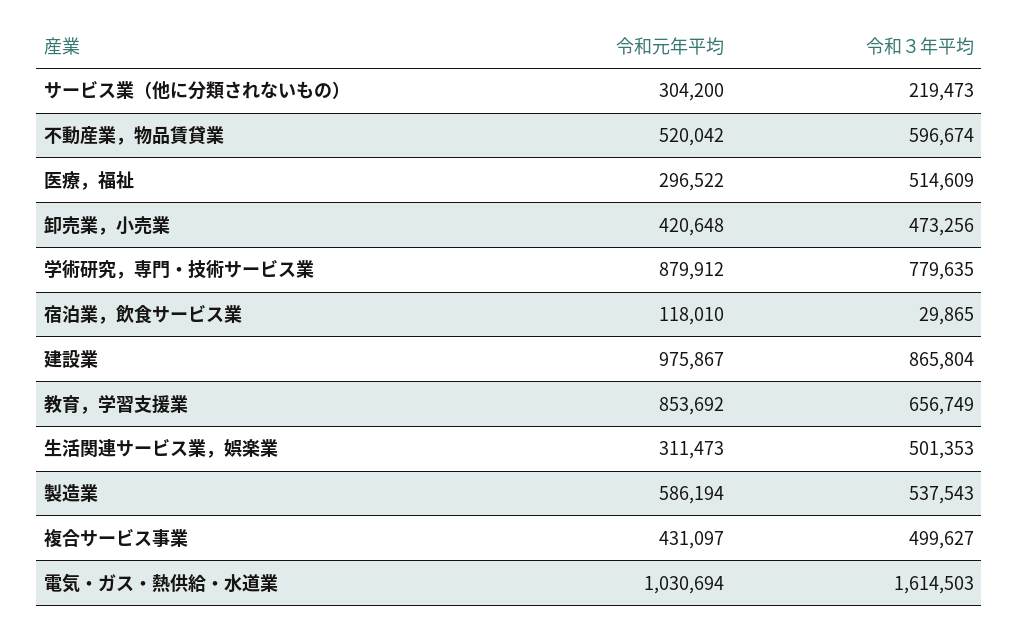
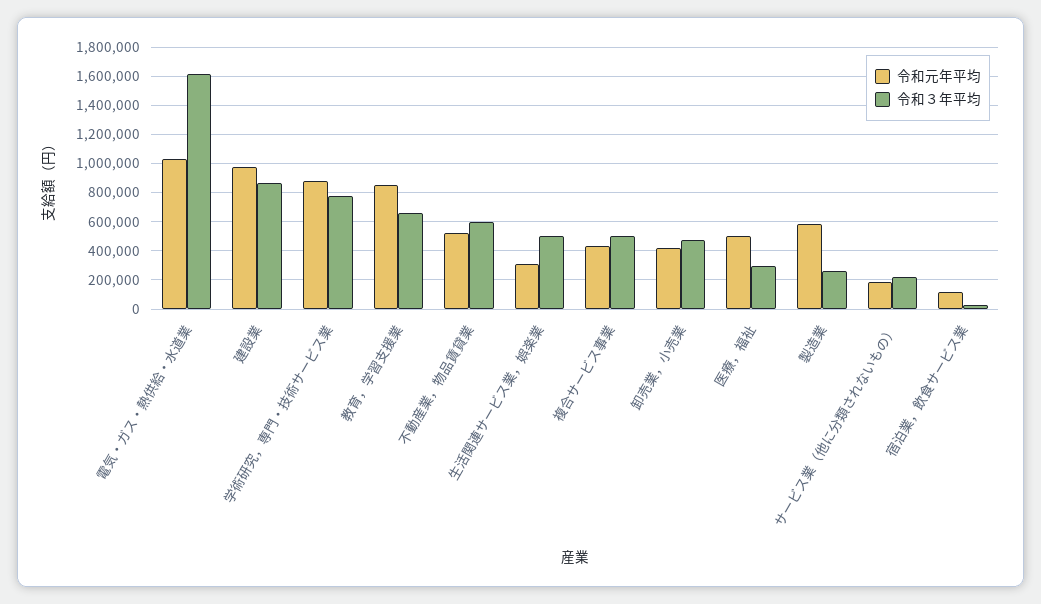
令和元年平均, サービス業（他に分類されないもの）: 304200 -> 200000
令和元年平均, 医療，福祉: 296522 -> 500000
令和３年平均, 医療，福祉: 514609 -> 300000
令和３年平均, 製造業: 537543 -> 250000

